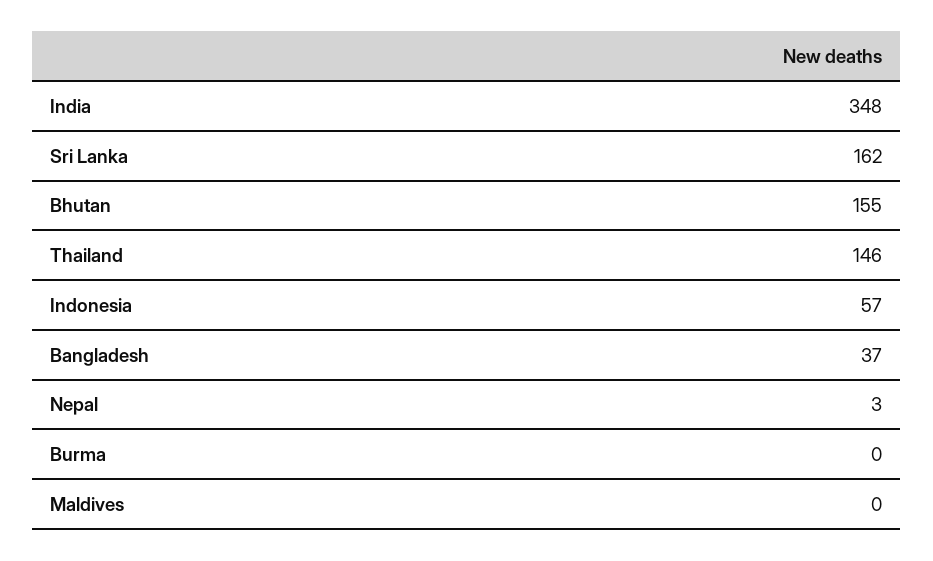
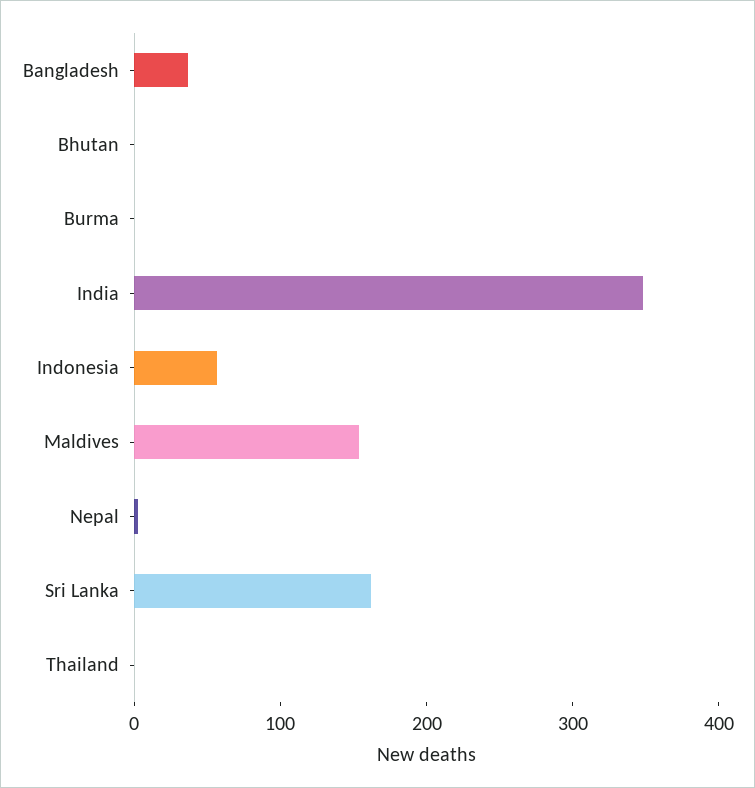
Bhutan: 155 -> 0
Thailand: 146 -> 0
Maldives: 0 -> 160

